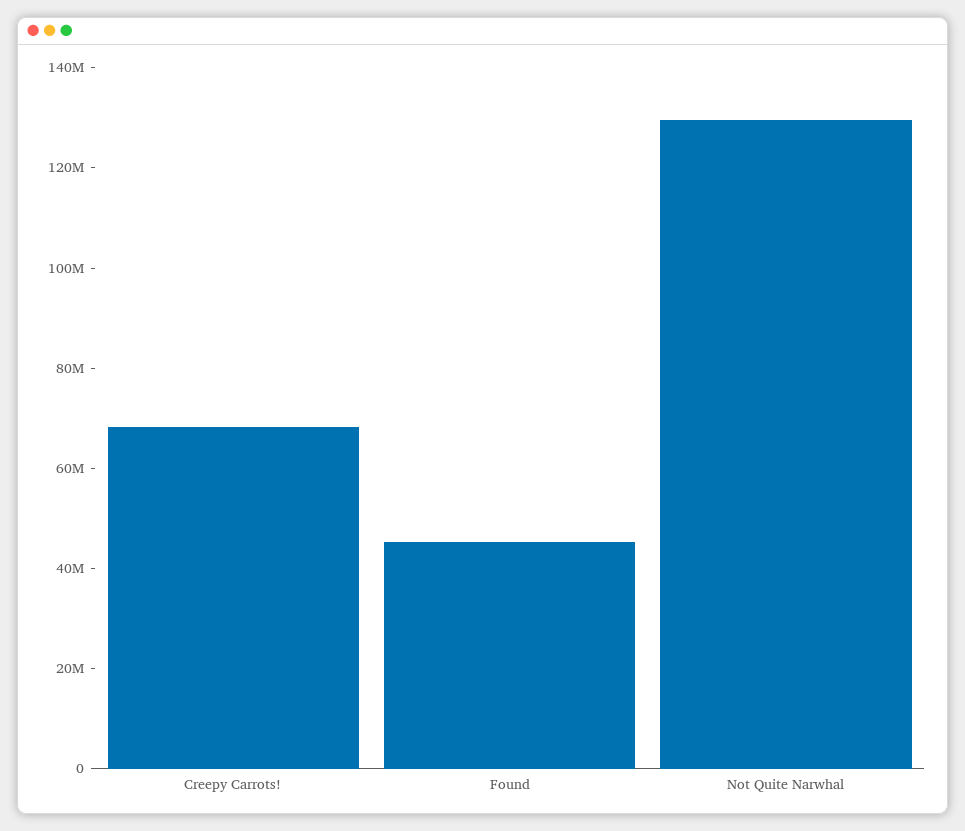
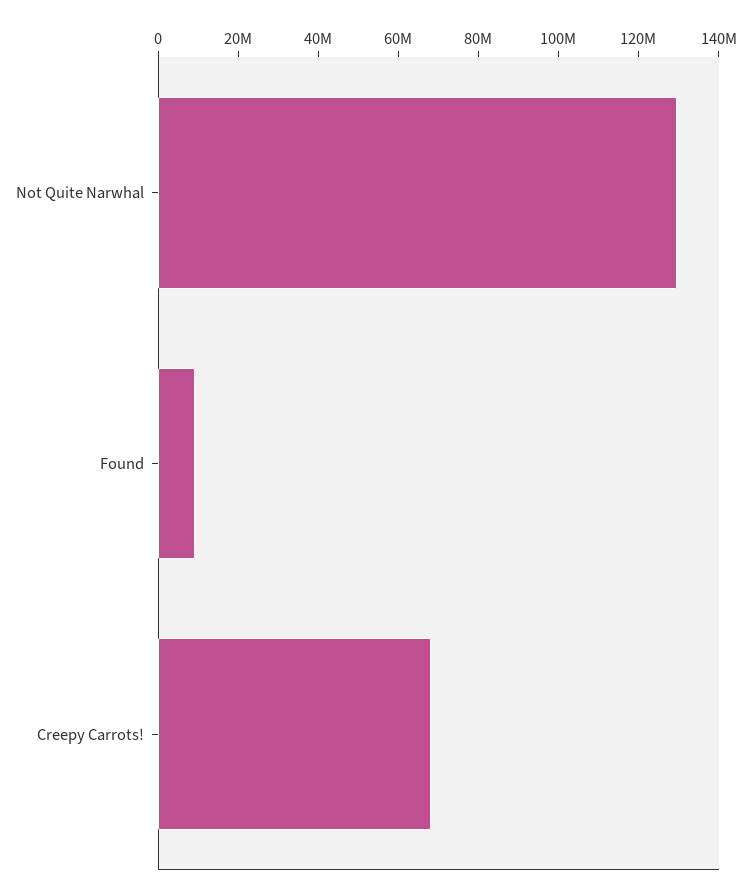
Found: 45000000 -> 10000000

